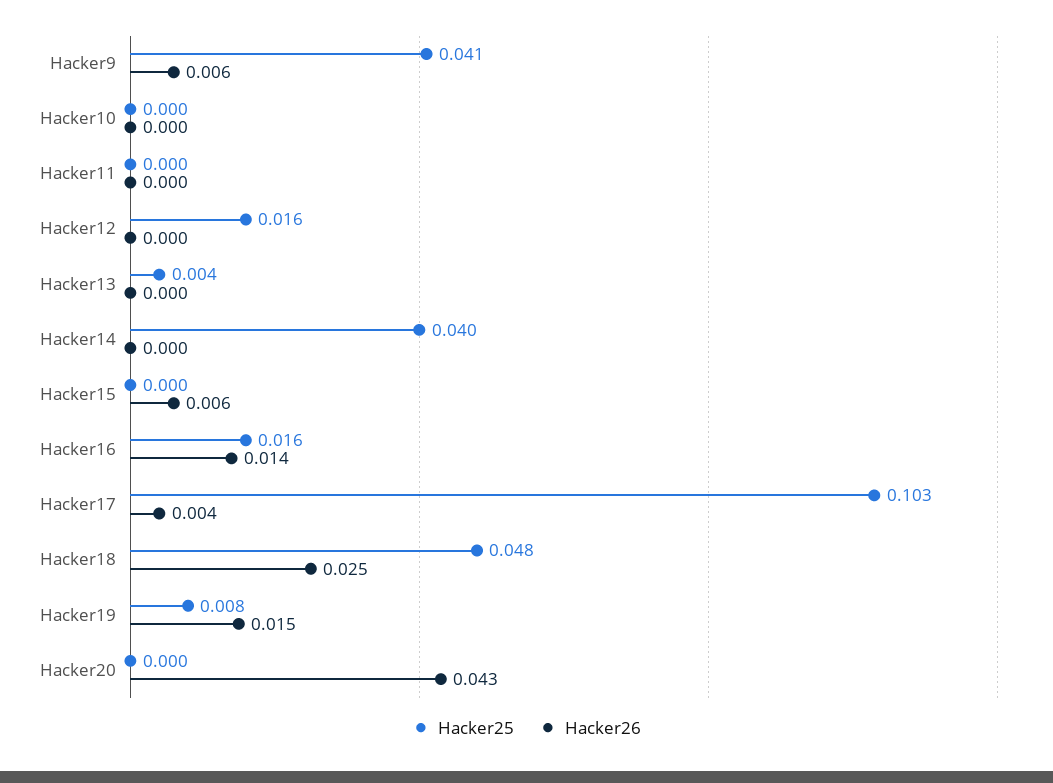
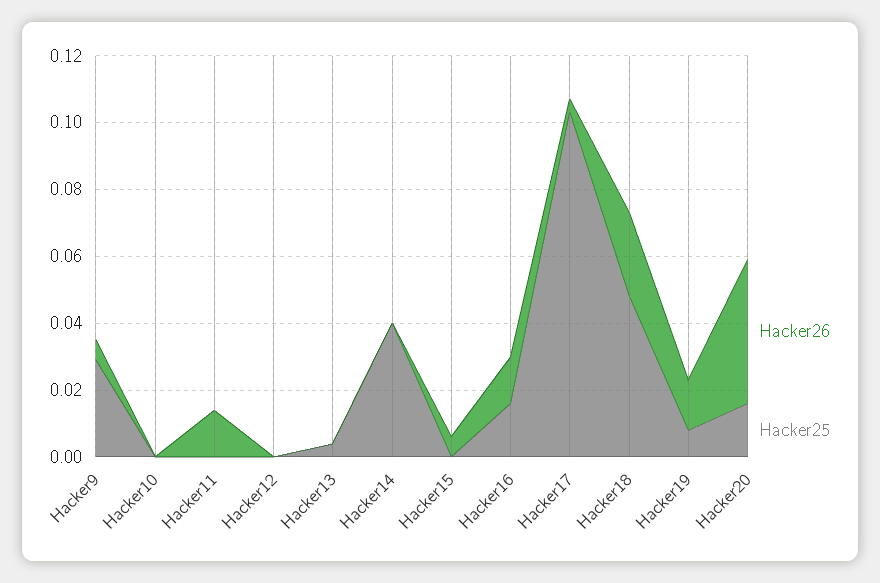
Hacker25, Hacker9: 0.041 -> 0.03
Hacker26, Hacker11: 0 -> 0.015
Hacker25, Hacker12: 0.016 -> 0
Hacker25, Hacker20: 0 -> 0.015

